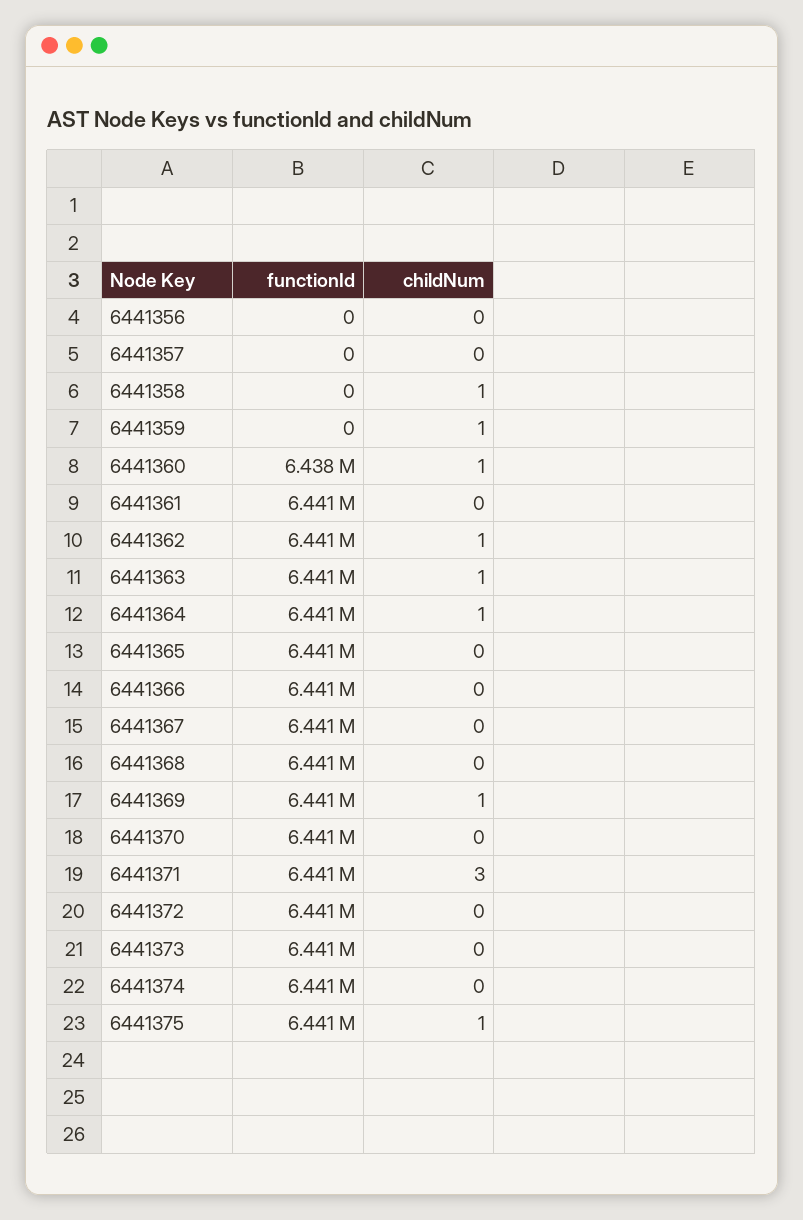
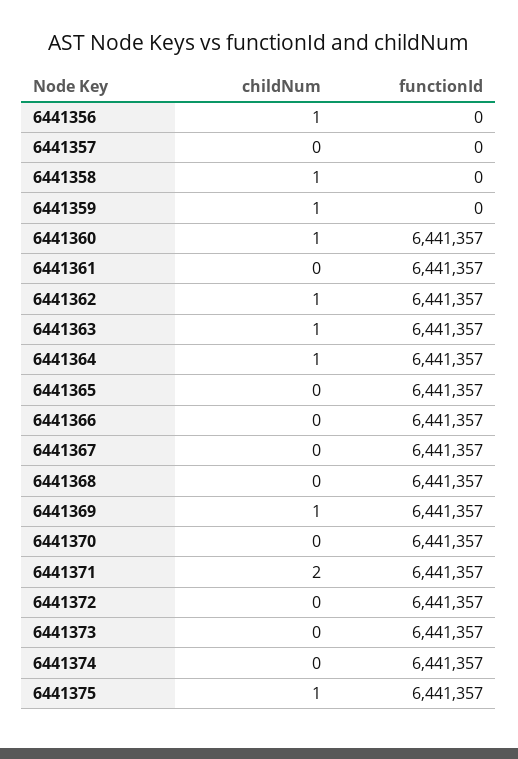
childNum, 6441356: 0 -> 1
functionId, 6441360: 6438000 -> 6441357
childNum, 6441371: 3 -> 2

